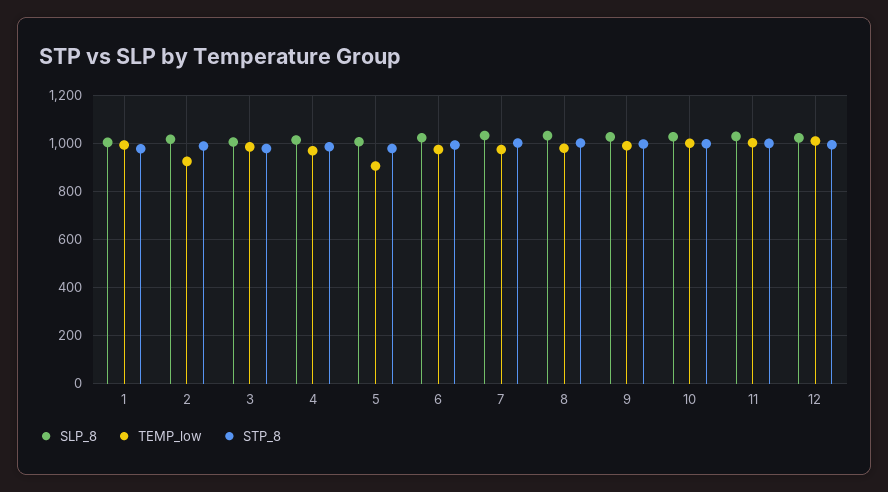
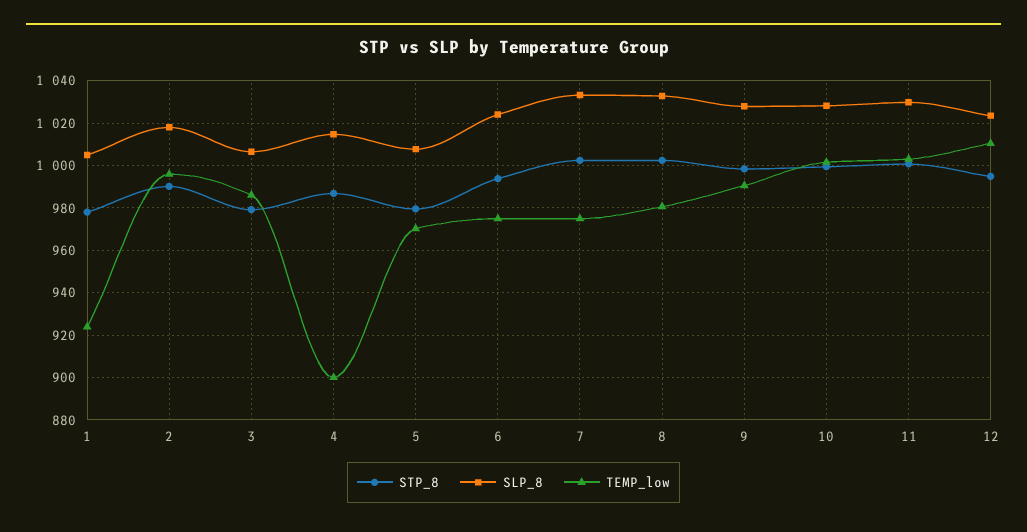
TEMP_low, 1: 1000 -> 925
TEMP_low, 2: 925 -> 995
TEMP_low, 4: 975 -> 900
TEMP_low, 5: 900 -> 970

